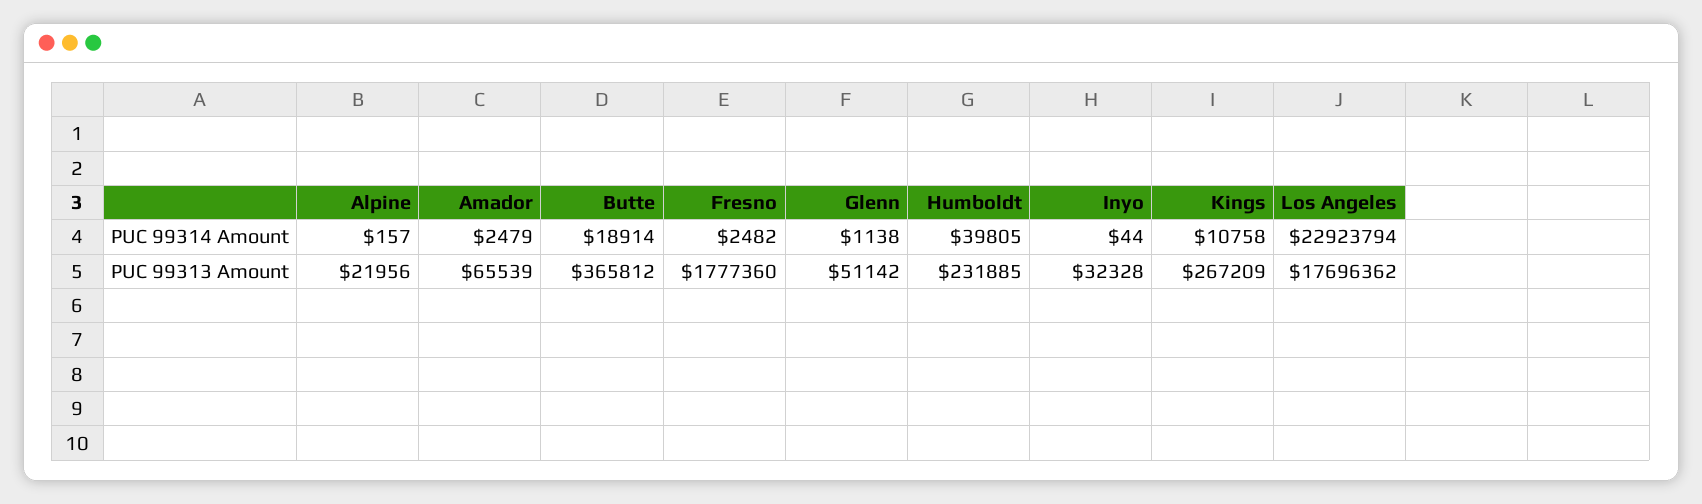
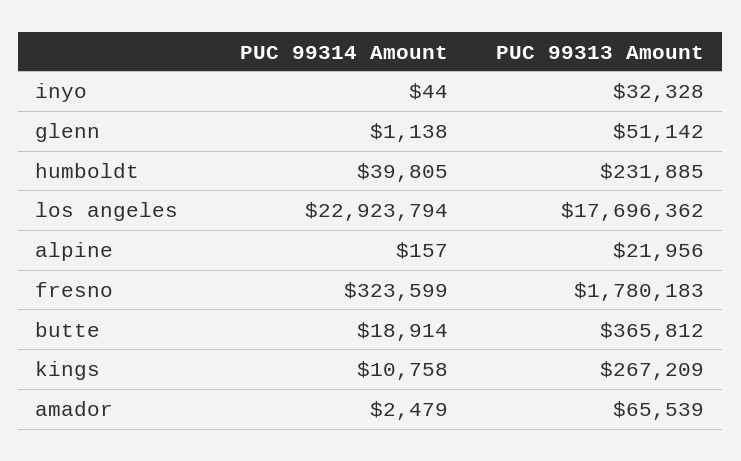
Fresno, PUC 99314 Amount: 2482 -> 323599
Fresno, PUC 99313 Amount: 1777360 -> 1780183

